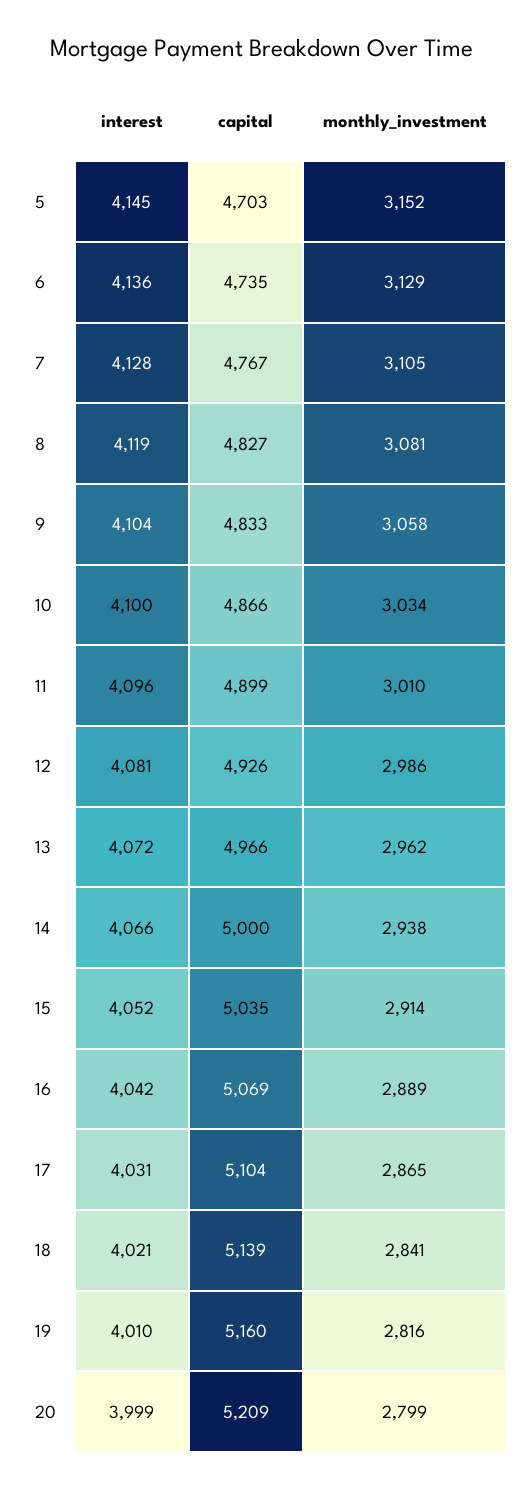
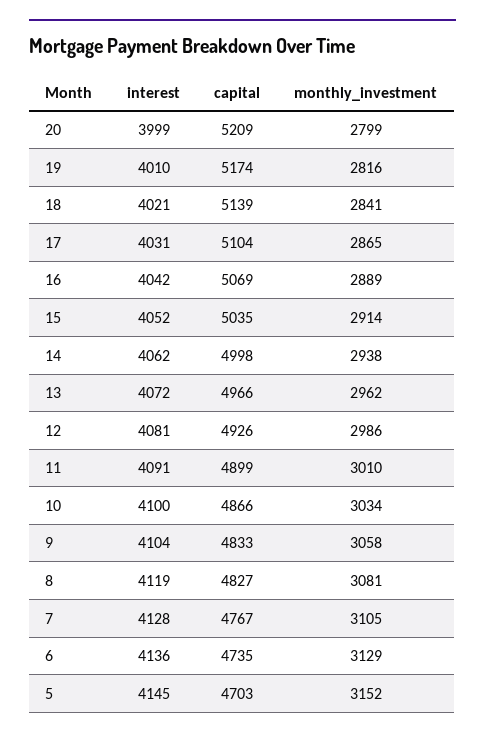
interest, 11: 4096 -> 4091
interest, 14: 4066 -> 4062
capital, 14: 5000 -> 4998
capital, 19: 5160 -> 5174

